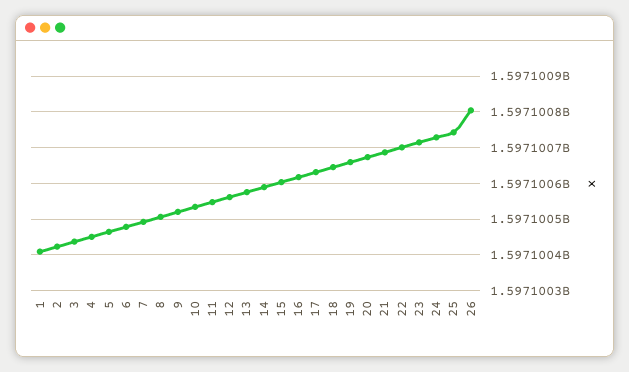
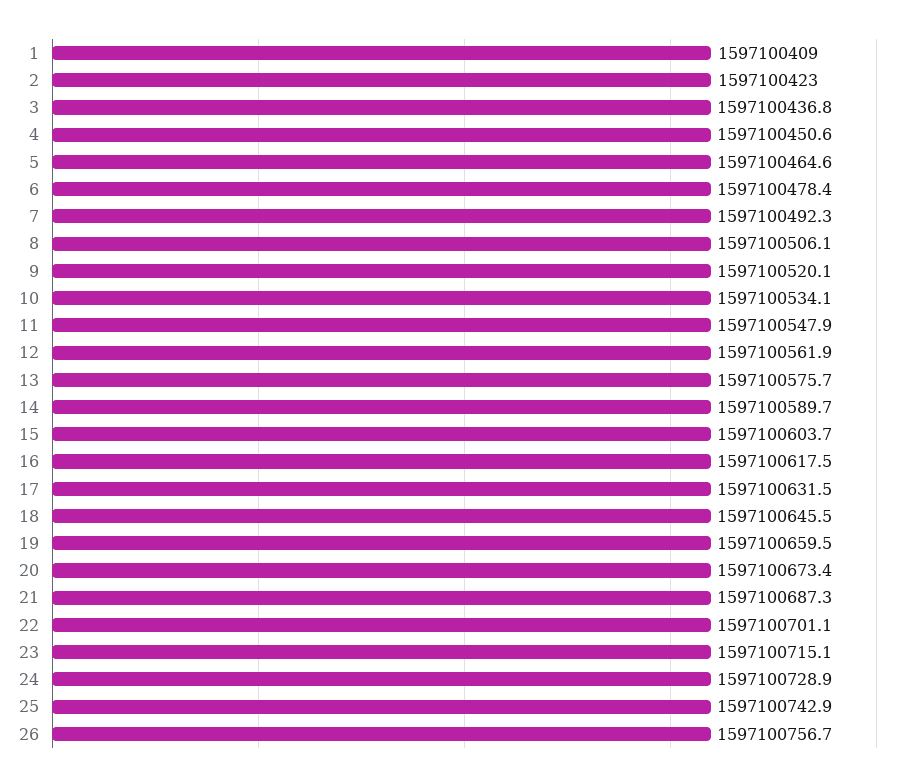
26: 1597100800 -> 1597100756.7

